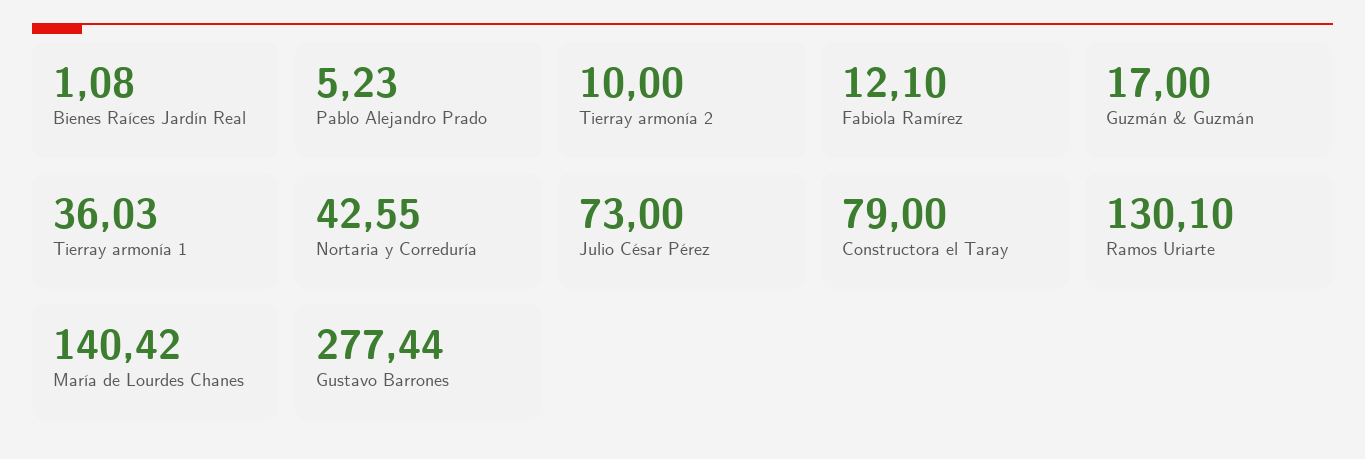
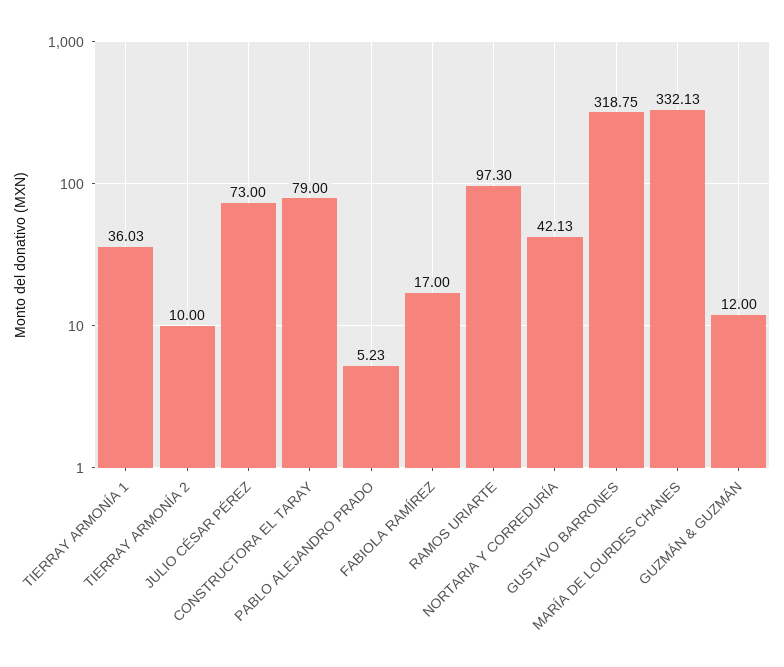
Bienes Raíces Jardín Real: 1.08 -> none
Fabiola Ramírez: 12.1 -> 17
Guzmán & Guzmán: 17 -> 12
Nortaria y Correduría: 42.55 -> 42.13
Ramos Uriarte: 130.1 -> 97.3
María de Lourdes Chanes: 140.42 -> 332.13
Gustavo Barrones: 277.44 -> 318.75

